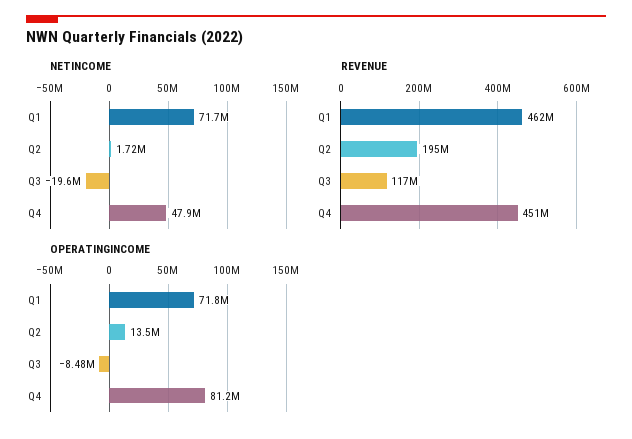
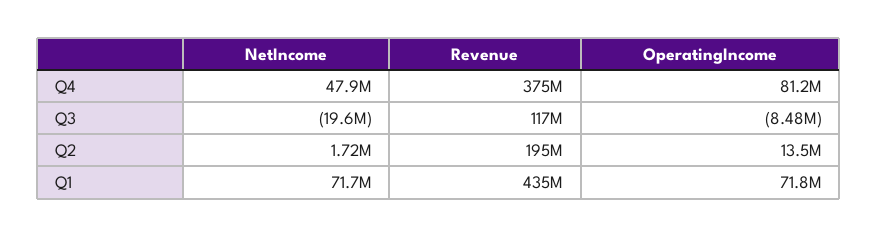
REVENUE, Q1: 462000000 -> 435000000
REVENUE, Q4: 451000000 -> 375000000

